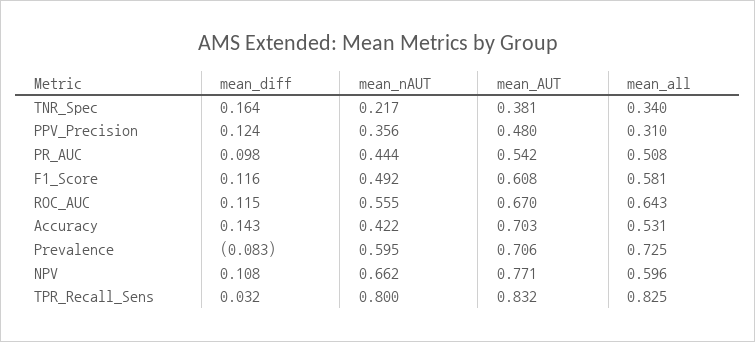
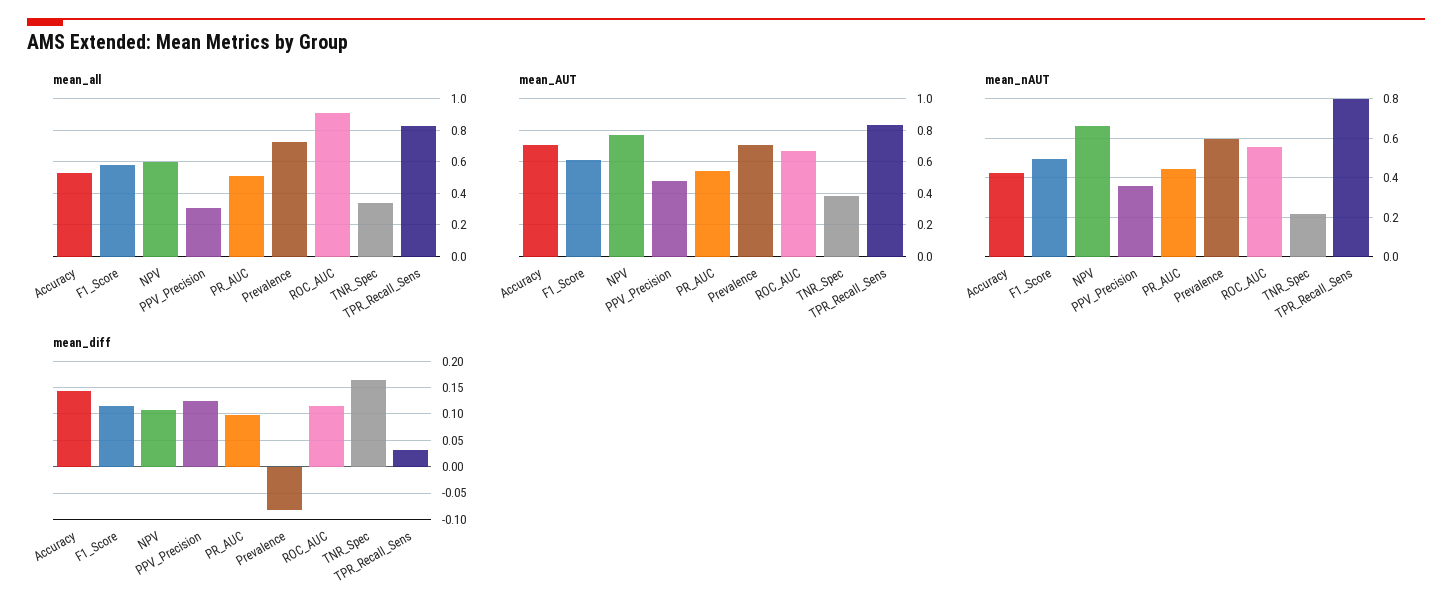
mean_all, ROC_AUC: 0.643 -> 0.9

